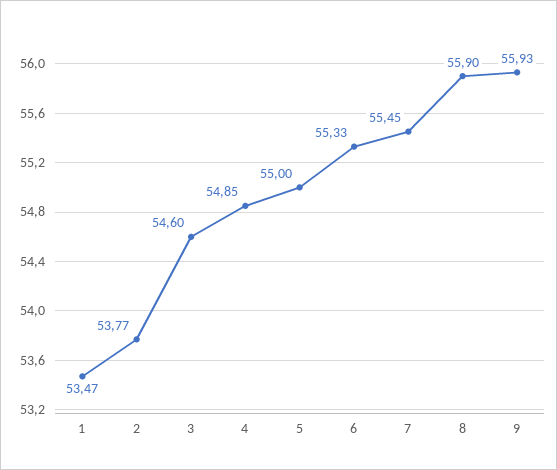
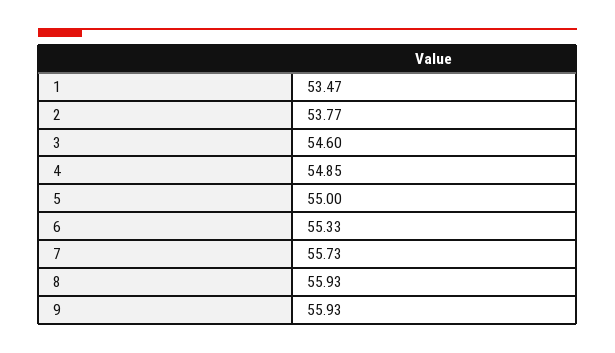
7: 55.45 -> 55.73
8: 55.9 -> 55.93

